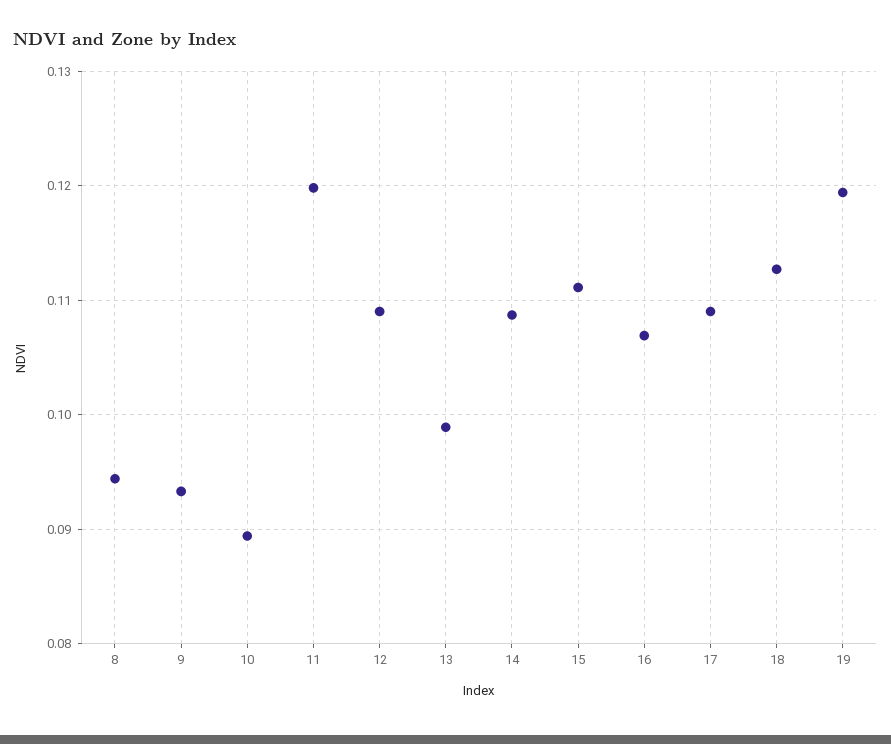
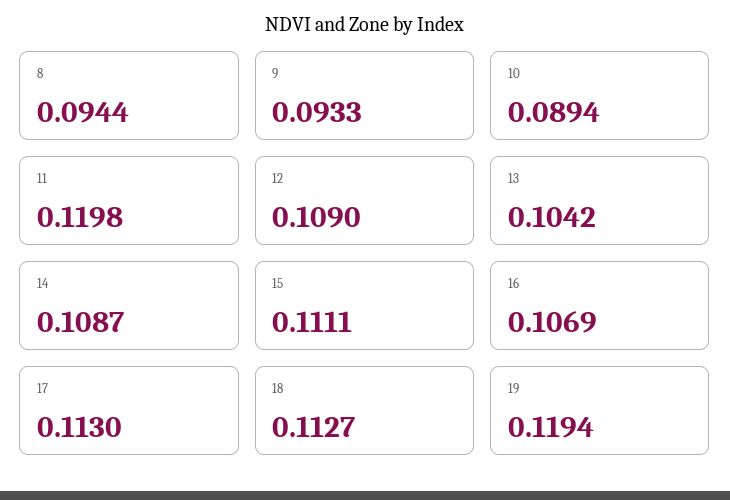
13: 0.099 -> 0.1042
17: 0.109 -> 0.113

